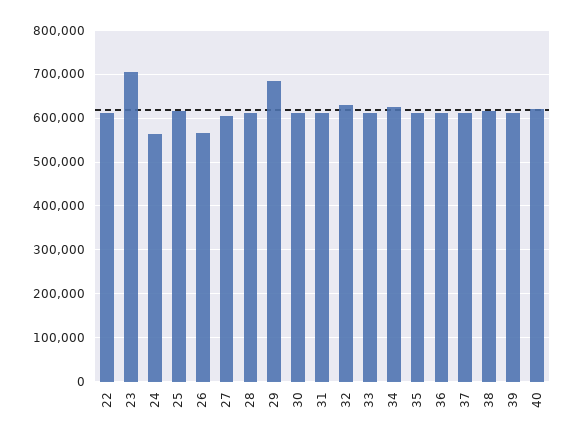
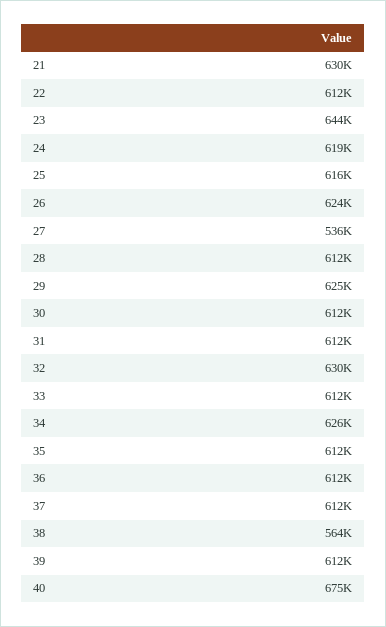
23: 700000 -> 644000
24: 560000 -> 619000
26: 560000 -> 624000
27: 600000 -> 536000
29: 680000 -> 625000
38: 620000 -> 564000
40: 620000 -> 675000
21: none -> 630000

